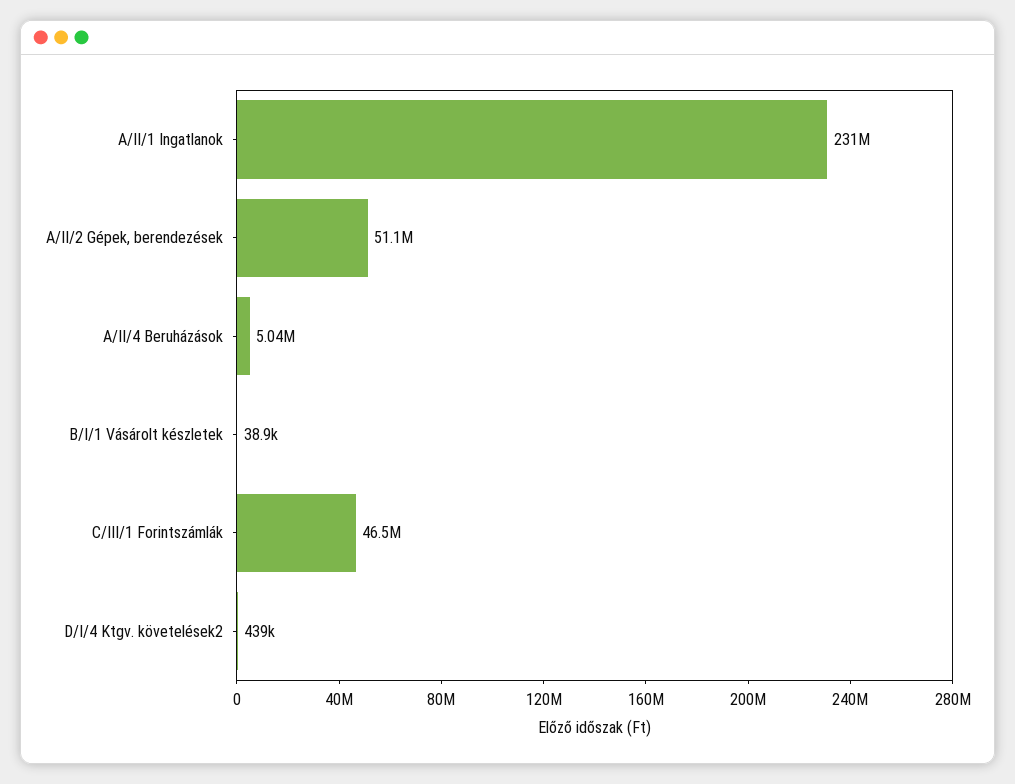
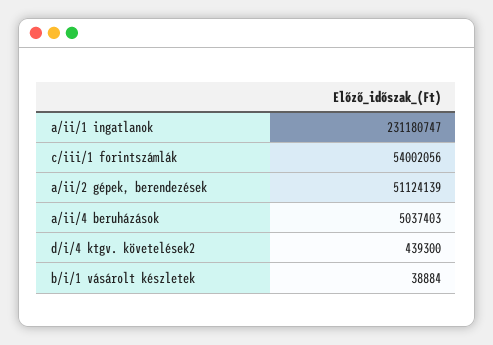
C/III/1 Forintszámlák: 46500000 -> 54002056

